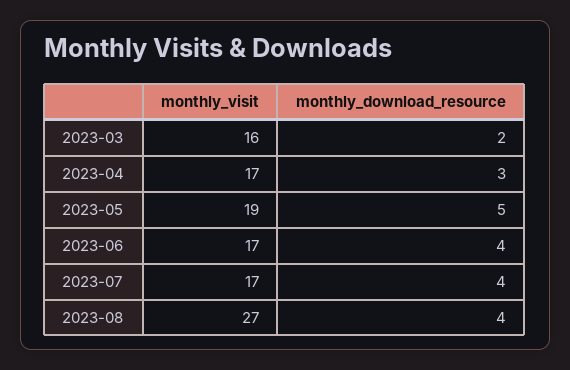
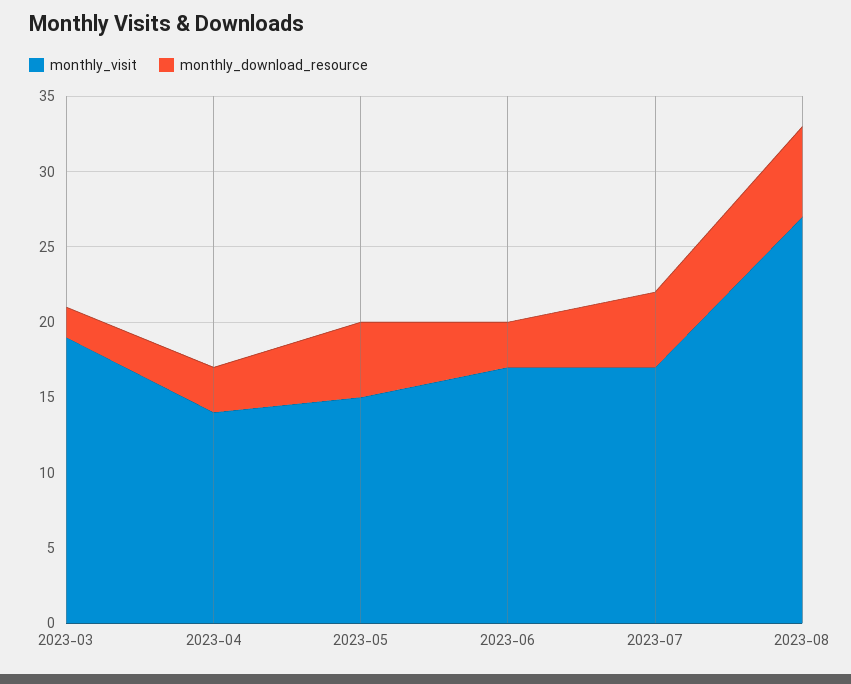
monthly_visit, 2023-03: 16 -> 19
monthly_visit, 2023-04: 17 -> 14
monthly_visit, 2023-05: 19 -> 15
monthly_download_resource, 2023-06: 4 -> 3
monthly_download_resource, 2023-07: 4 -> 5
monthly_download_resource, 2023-08: 4 -> 6

